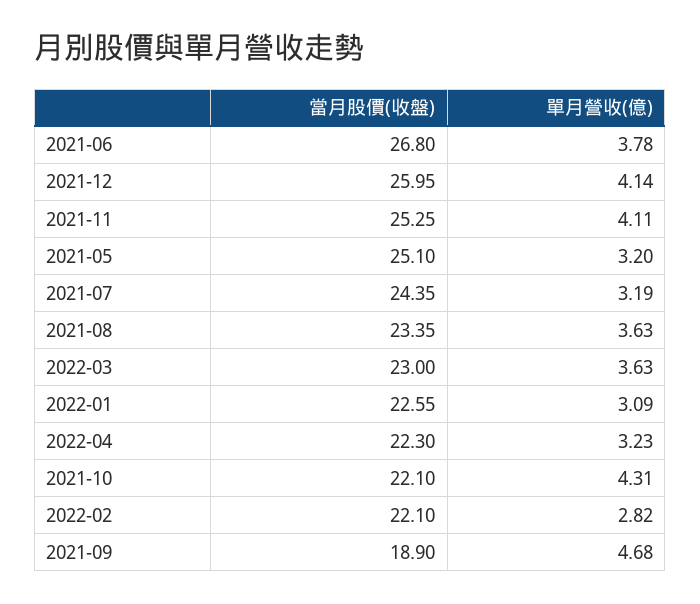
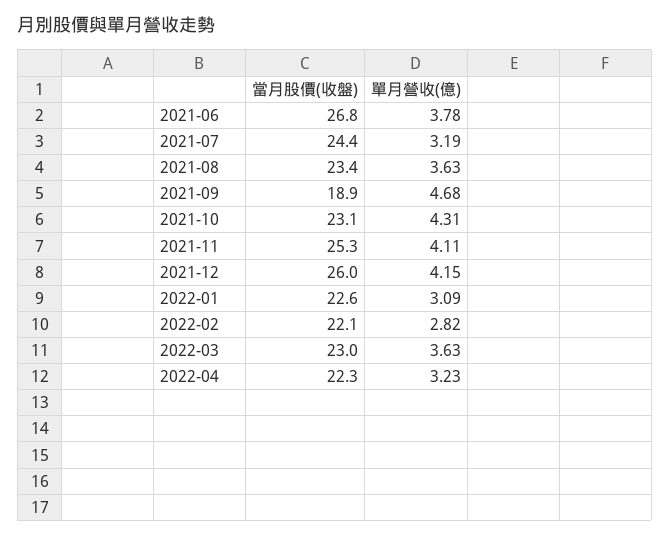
單月營收(億), 2021-12: 4.14 -> 4.15
當月股價(收盤), 2021-05: 25.1 -> none
單月營收(億), 2021-05: 3.2 -> none
當月股價(收盤), 2021-10: 22.1 -> 23.1

